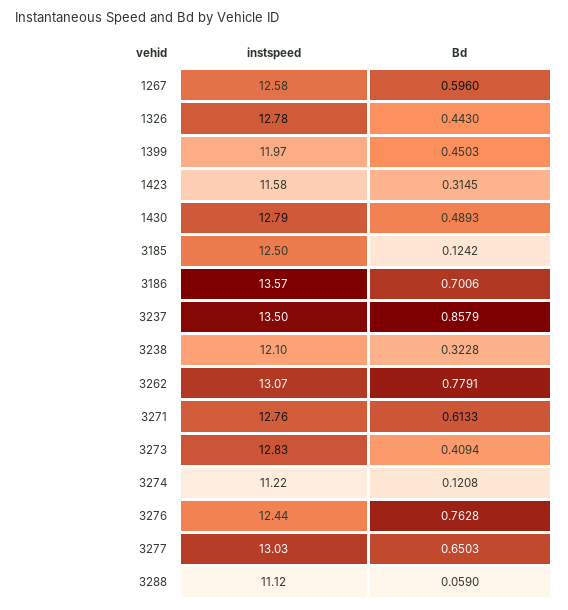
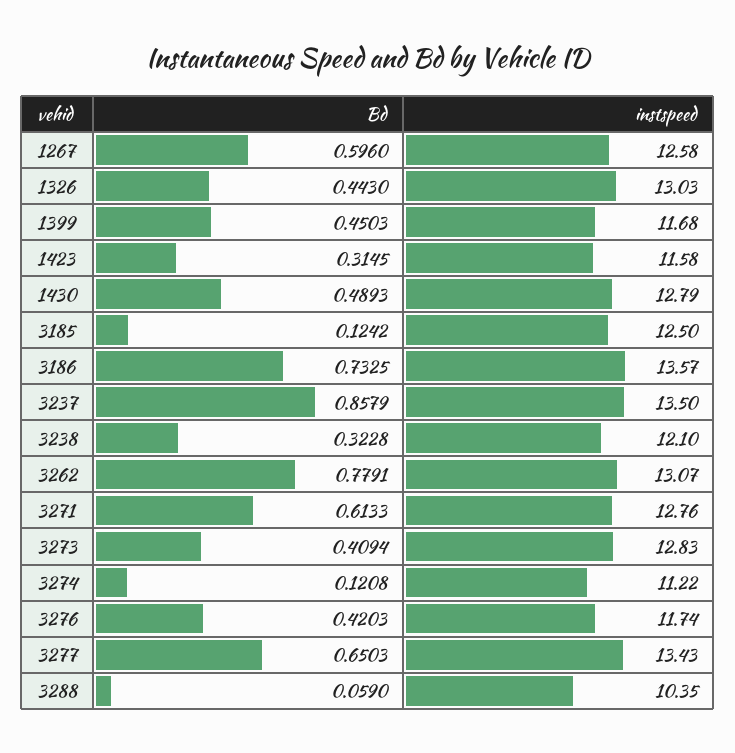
instspeed, 1326: 12.78 -> 13.03
instspeed, 1399: 11.97 -> 11.68
Bd, 3186: 0.7006 -> 0.7325
instspeed, 3276: 12.44 -> 11.74
Bd, 3276: 0.7628 -> 0.4203
instspeed, 3277: 13.03 -> 13.43
instspeed, 3288: 11.12 -> 10.35

